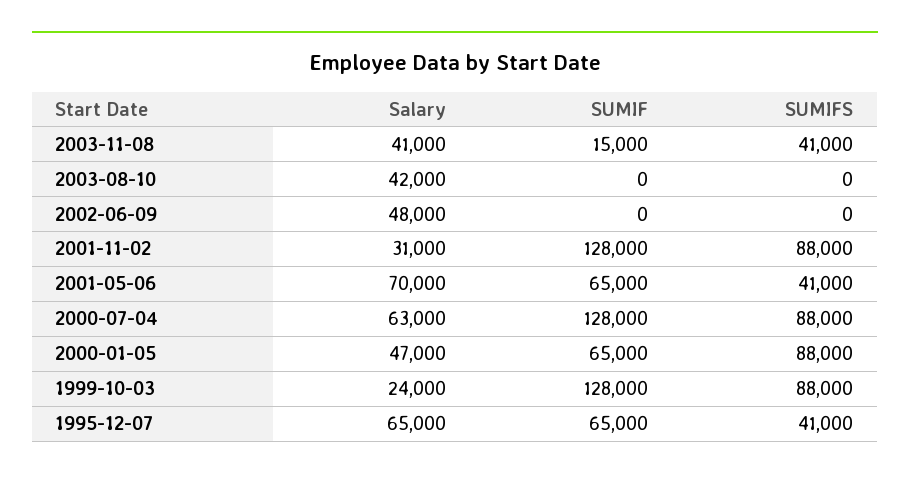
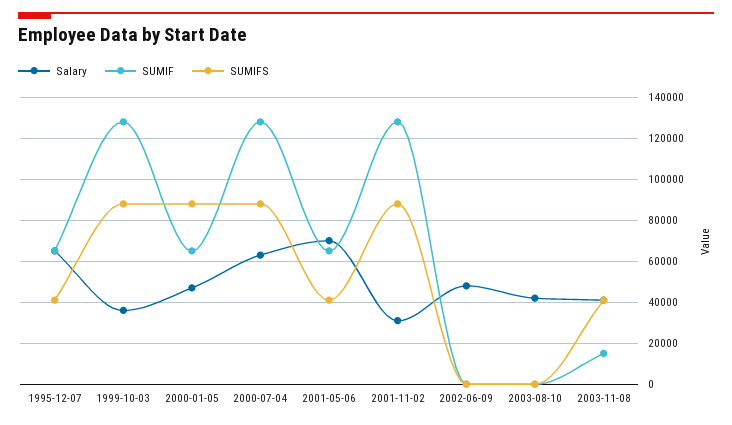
Salary, 1999-10-03: 24000 -> 35000

